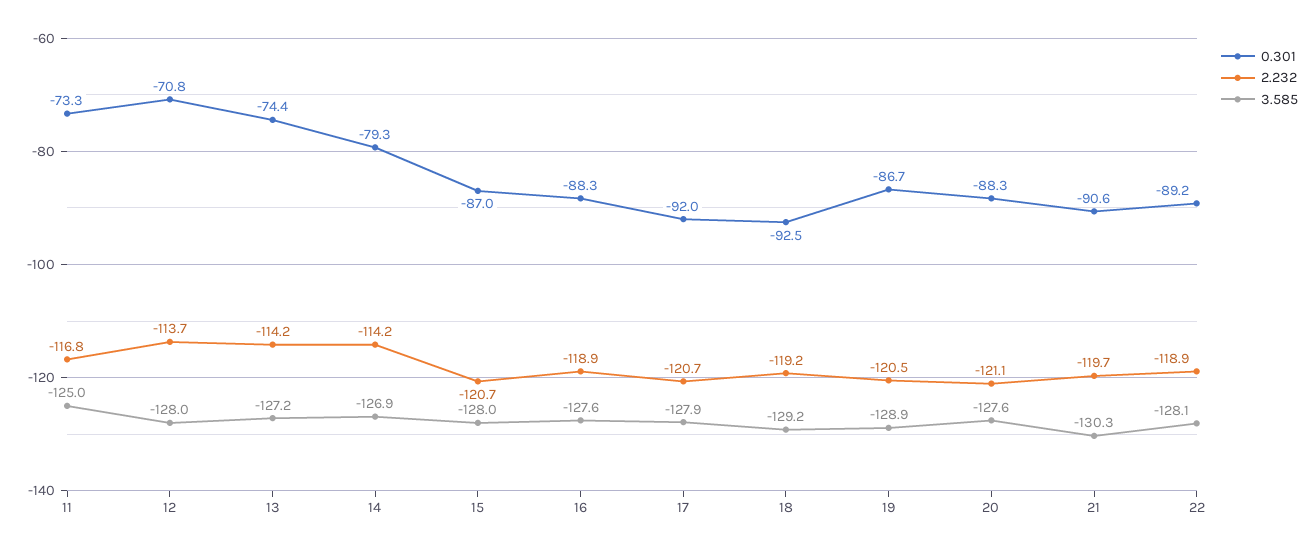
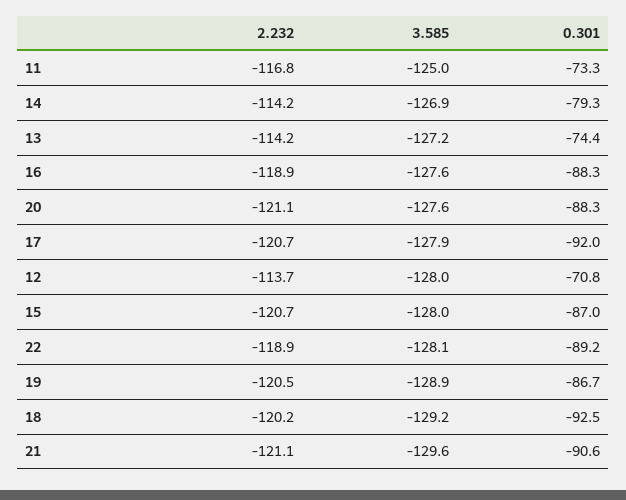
2.232, 18: -119.2 -> -120.2
2.232, 21: -119.7 -> -121.1
3.585, 21: -130.3 -> -129.6

